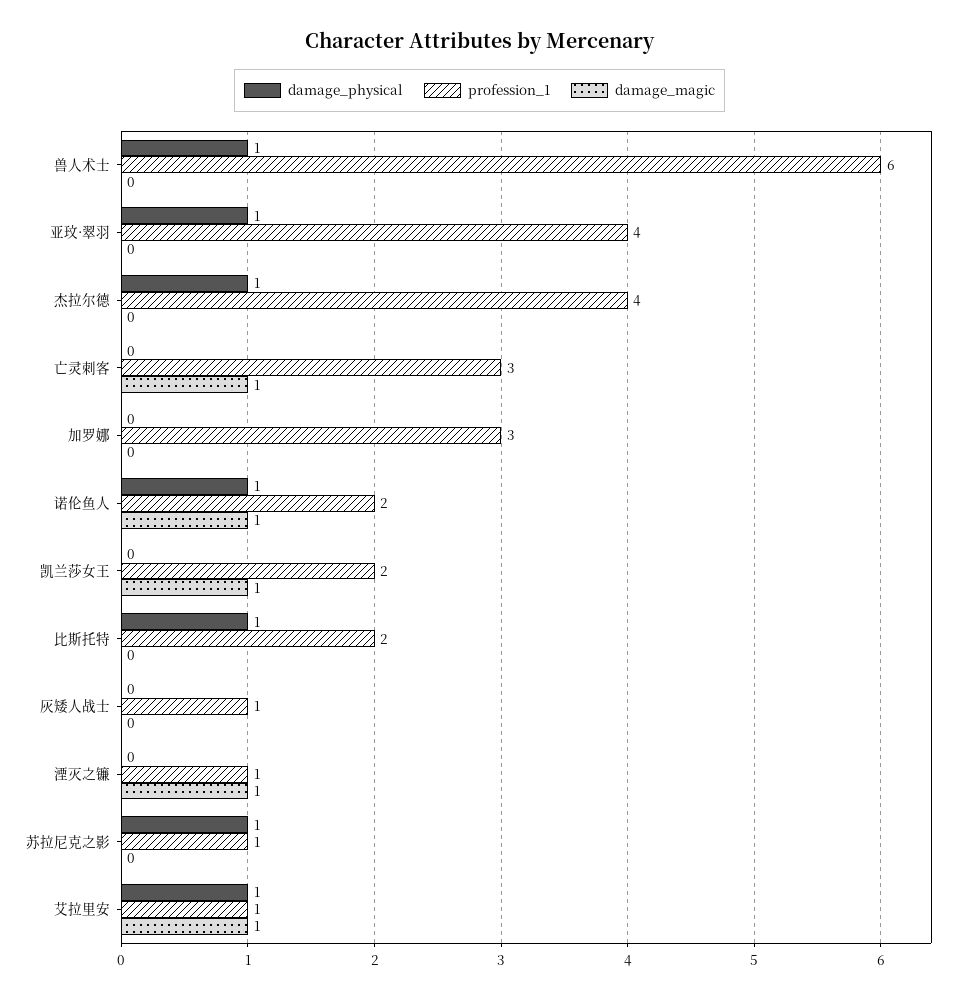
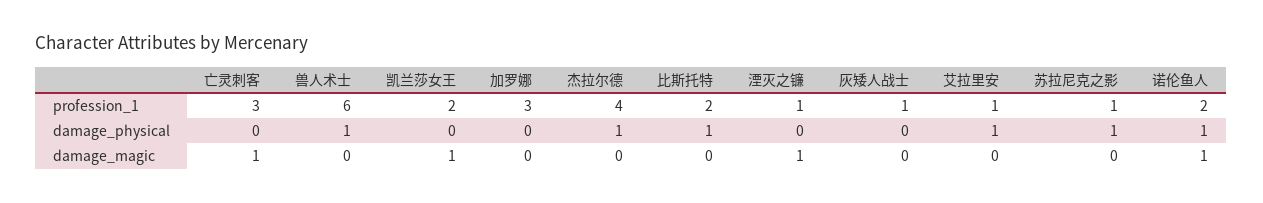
damage_physical, 亚玟·翠羽: 1 -> none
profession_1, 亚玟·翠羽: 4 -> none
damage_magic, 亚玟·翠羽: 0 -> none
damage_magic, 艾拉里安: 1 -> 0

